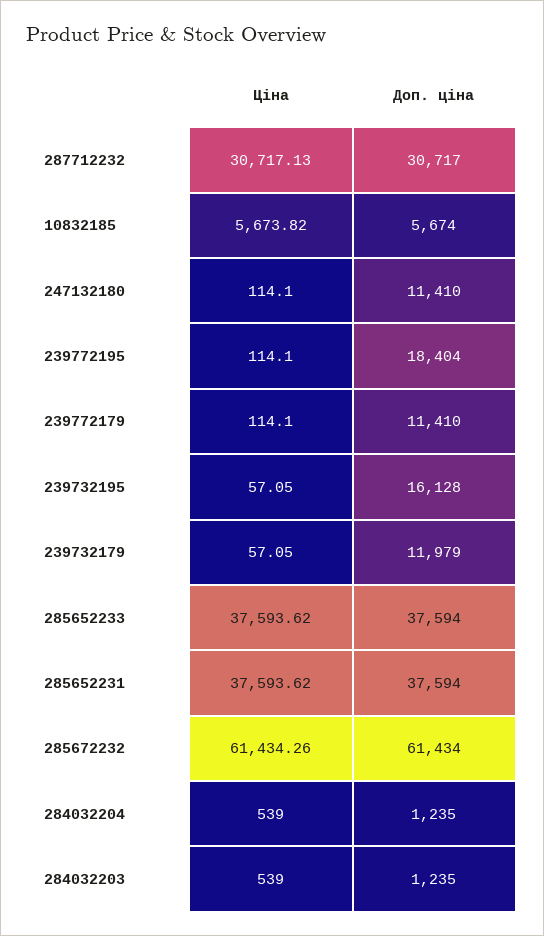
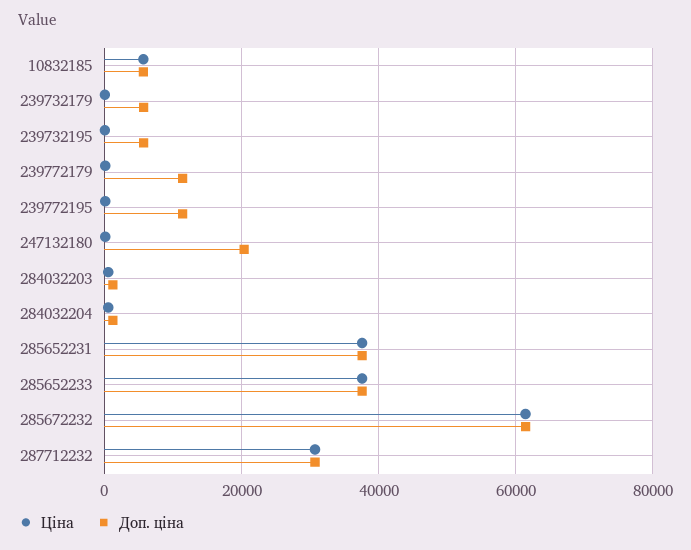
Доп. ціна, 247132180: 11410 -> 20000
Доп. ціна, 239772195: 18404 -> 12000
Доп. ціна, 239732195: 16128 -> 6000
Доп. ціна, 239732179: 11979 -> 6000

